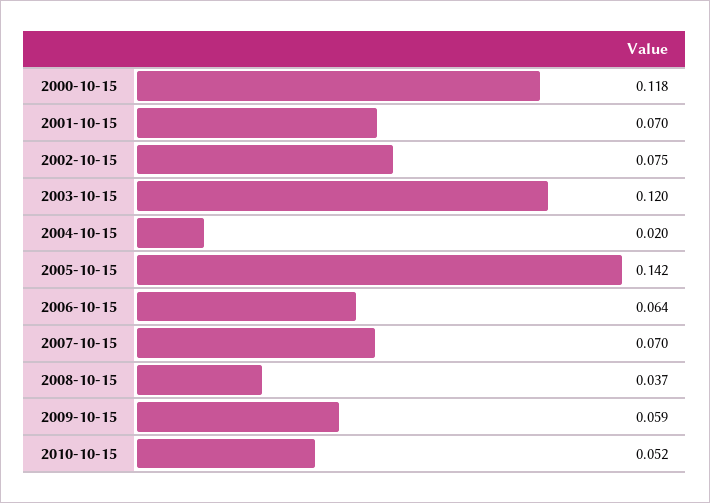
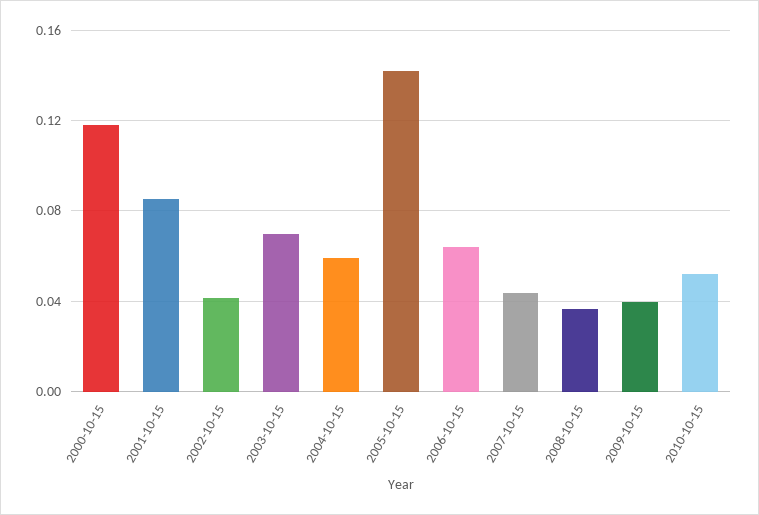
2001-10-15: 0.07 -> 0.085
2002-10-15: 0.075 -> 0.04
2003-10-15: 0.12 -> 0.07
2004-10-15: 0.02 -> 0.06
2007-10-15: 0.07 -> 0.045
2009-10-15: 0.059 -> 0.04

